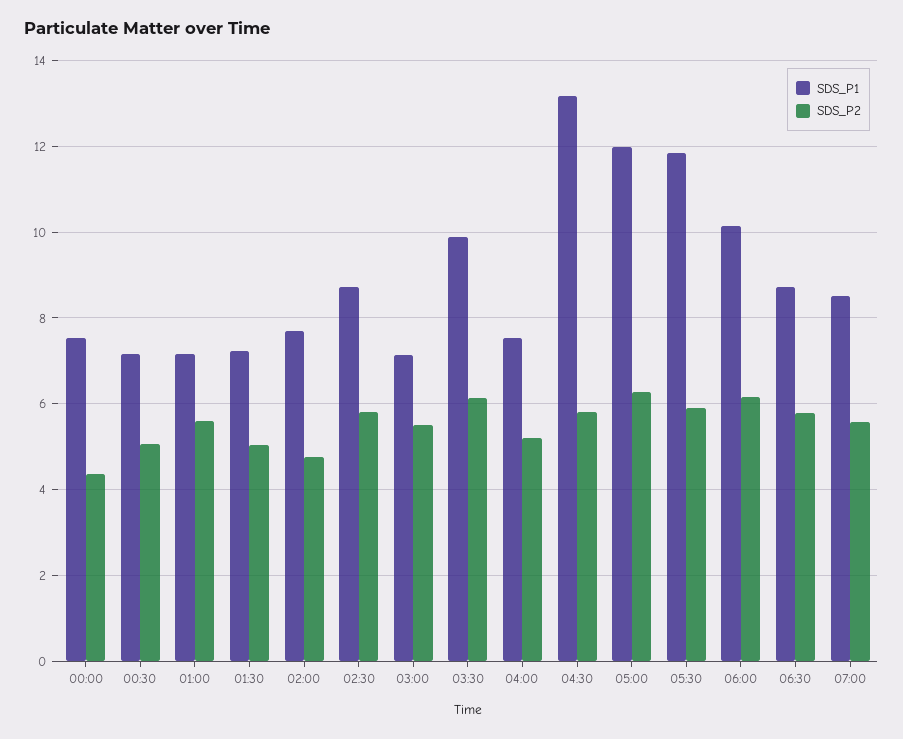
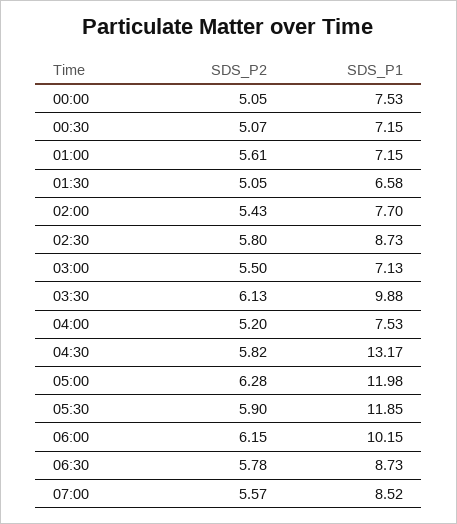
SDS_P2, 00:00: 4.4 -> 5.05
SDS_P1, 01:30: 7.2 -> 6.58
SDS_P2, 02:00: 4.8 -> 5.43

